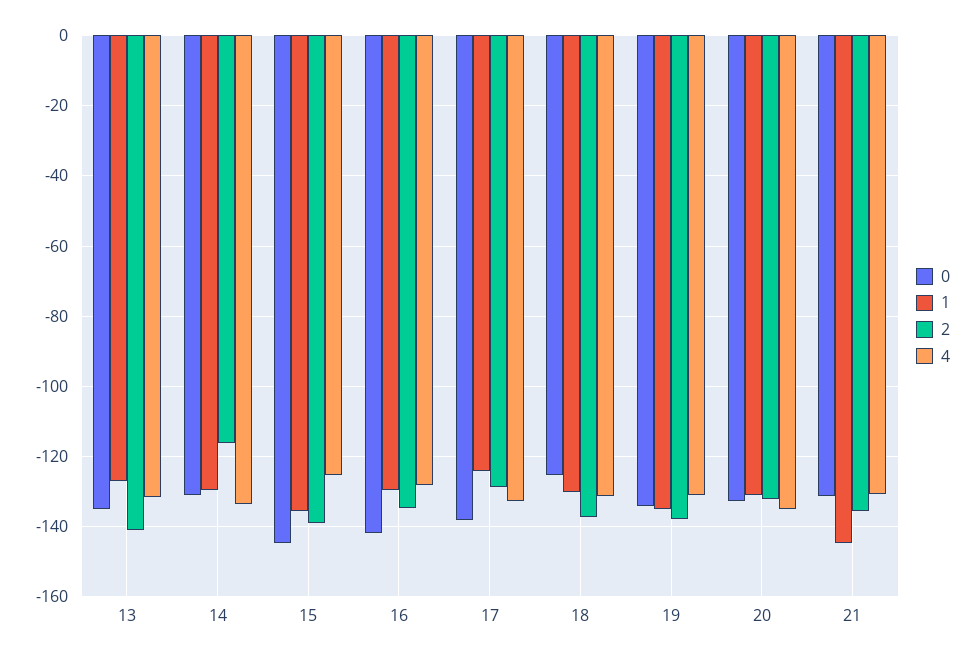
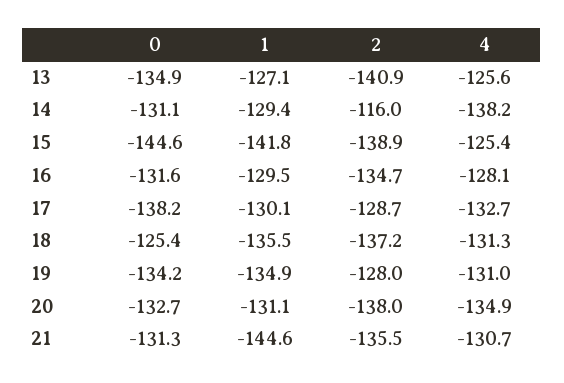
4, 13: -132 -> -125.6
4, 14: -134 -> -138.2
1, 15: -136 -> -141.8
0, 16: -142 -> -131.6
1, 17: -124 -> -130.1
1, 18: -130 -> -135.5
2, 19: -138 -> -128
2, 20: -132 -> -138

